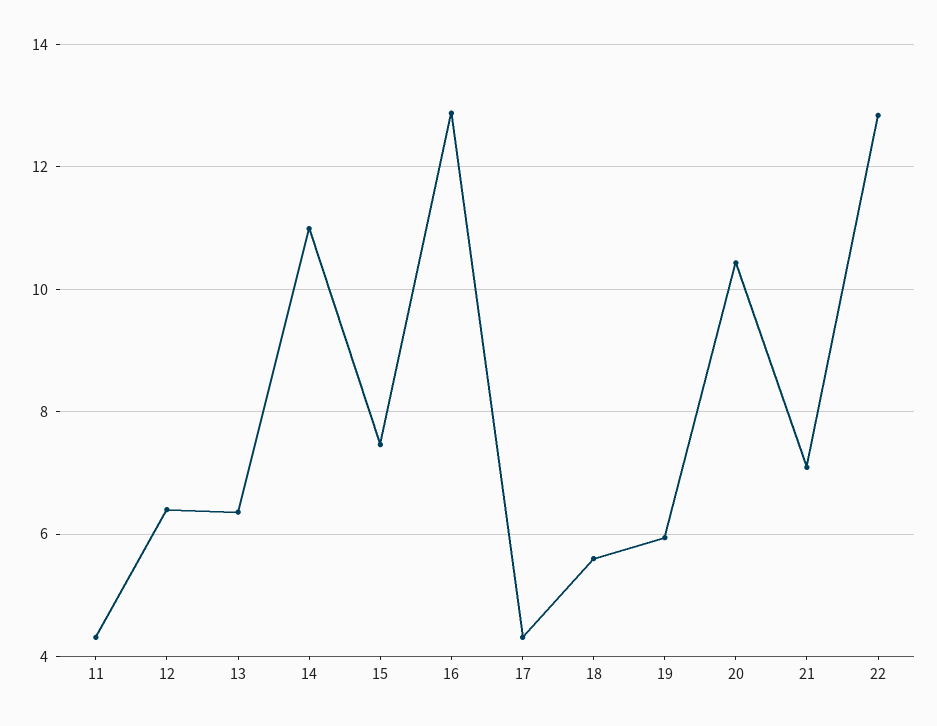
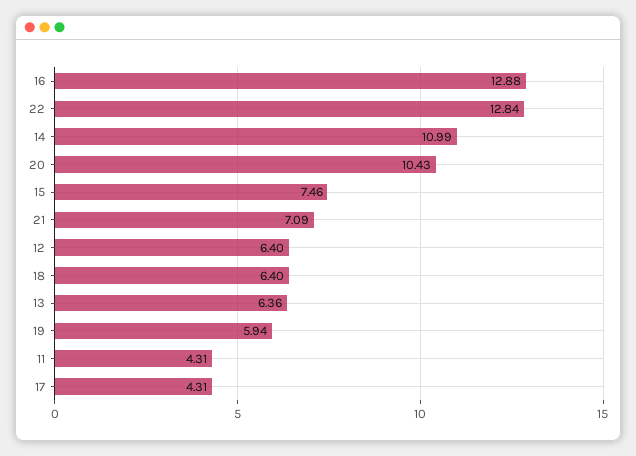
18: 5.6 -> 6.4

